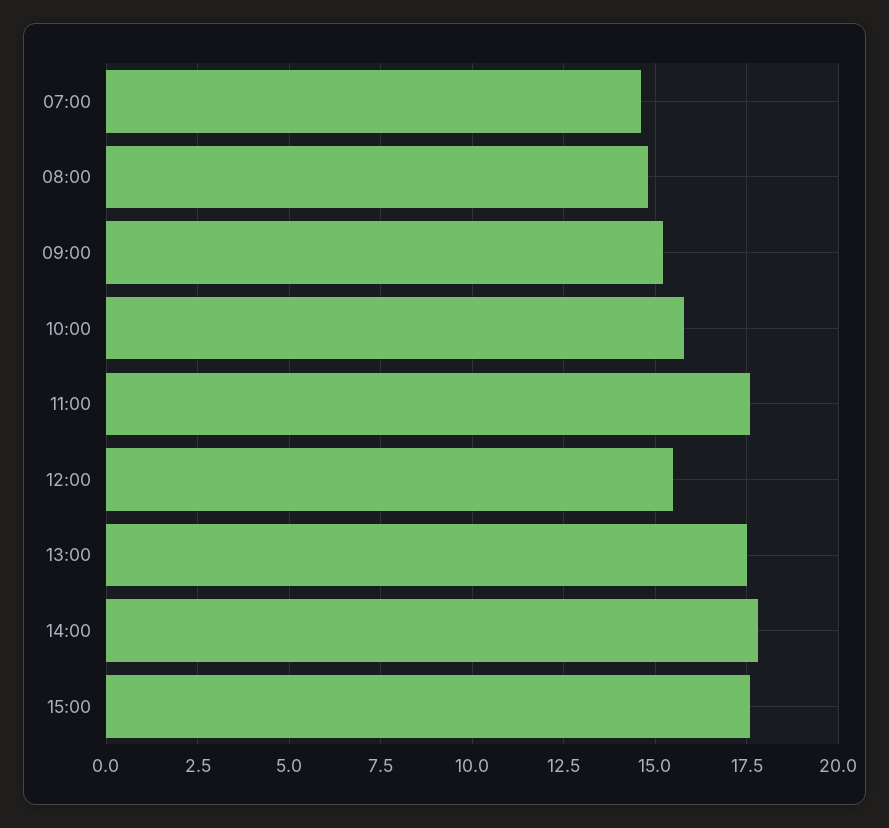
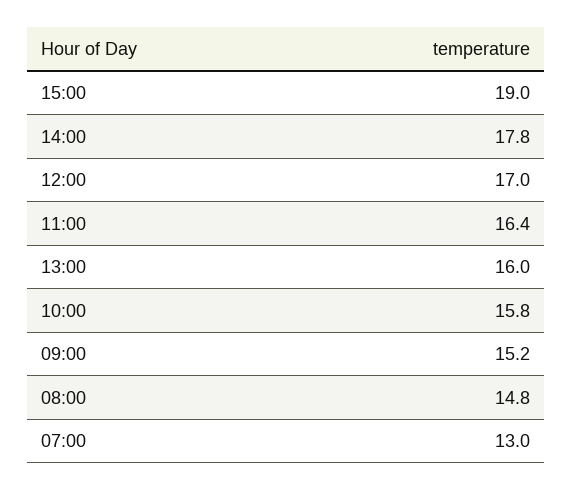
07:00: 14.5 -> 13
11:00: 17.5 -> 16.4
12:00: 15.5 -> 17
13:00: 17.5 -> 16
15:00: 17.5 -> 19

